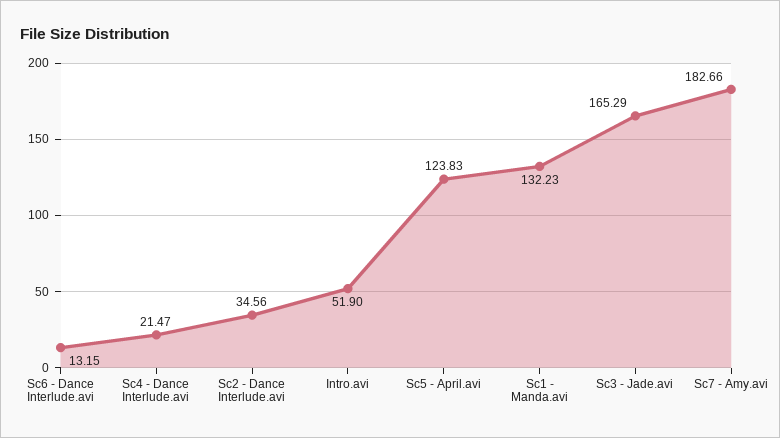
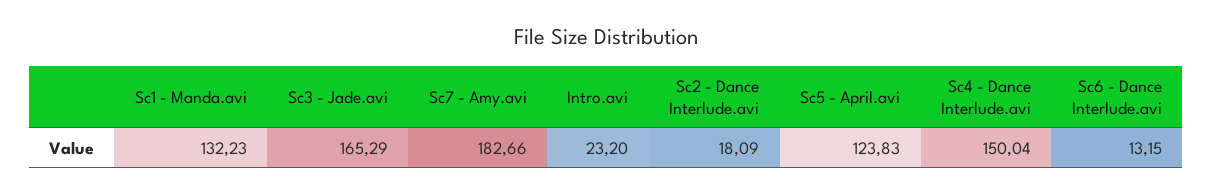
Sc4 - Dance Interlude.avi: 21.47 -> 150.04
Sc2 - Dance Interlude.avi: 34.56 -> 18.09
Intro.avi: 51.9 -> 23.2

